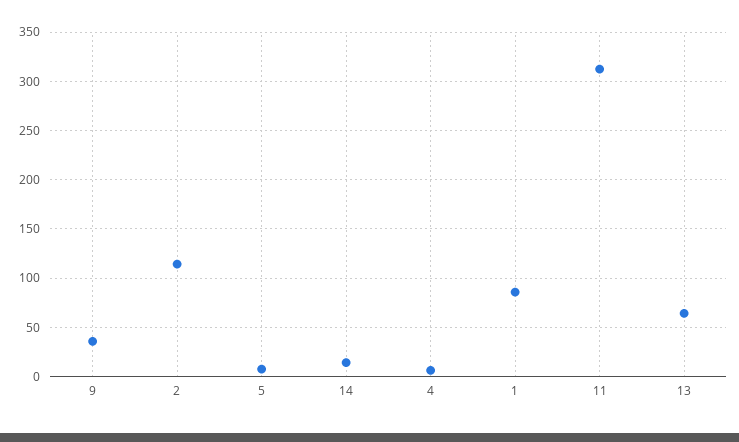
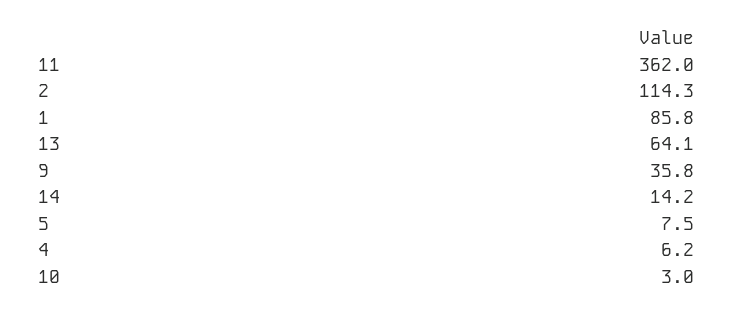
11: 310 -> 362
10: none -> 3

